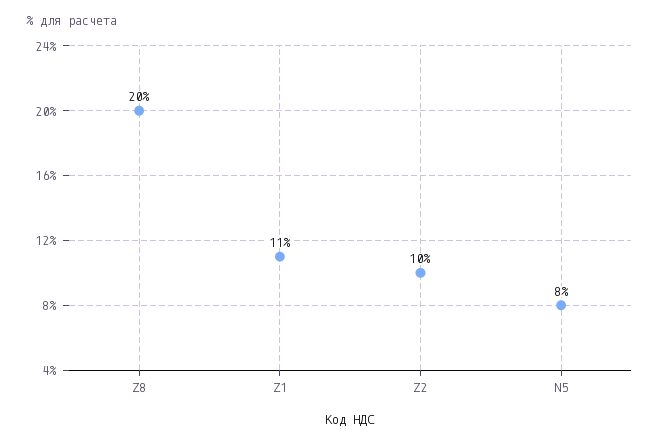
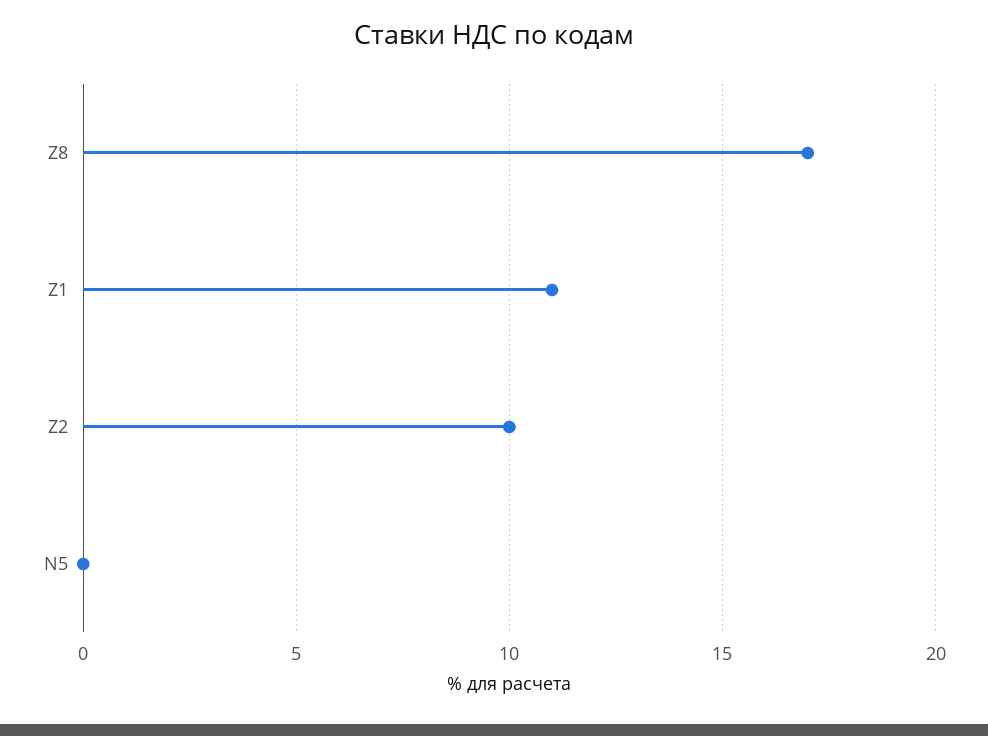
Z8: 20 -> 17
N5: 8 -> 0

